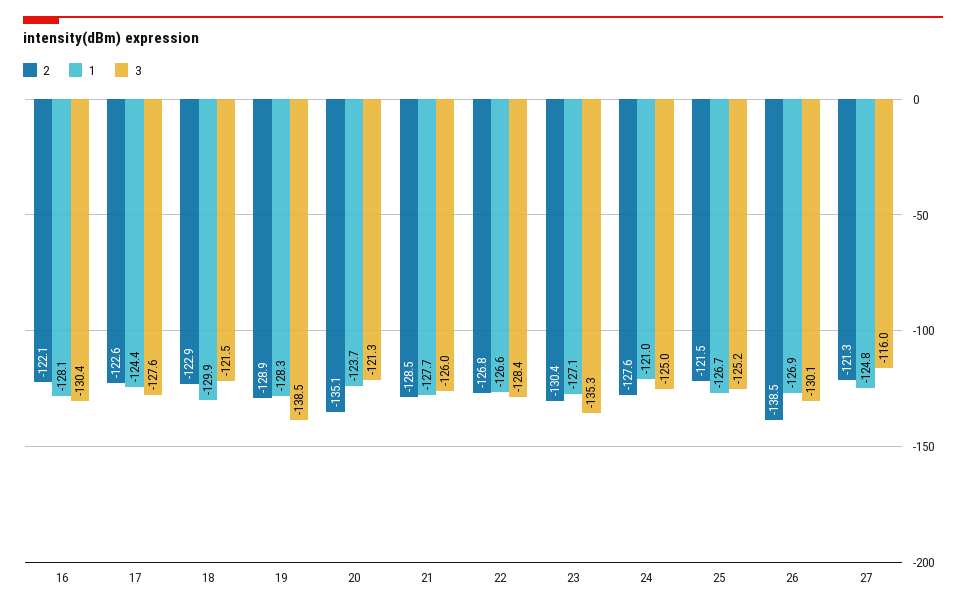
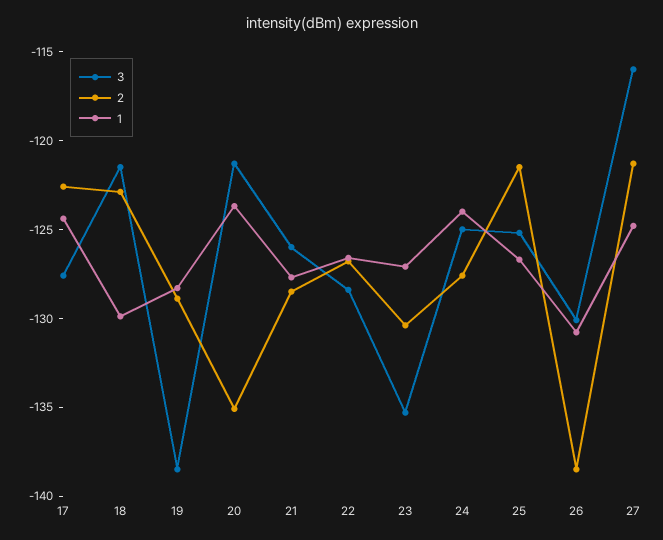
2, 16: -122.1 -> none
1, 16: -128.1 -> none
3, 16: -130.4 -> none
1, 24: -121 -> -124
1, 26: -126.9 -> -131

